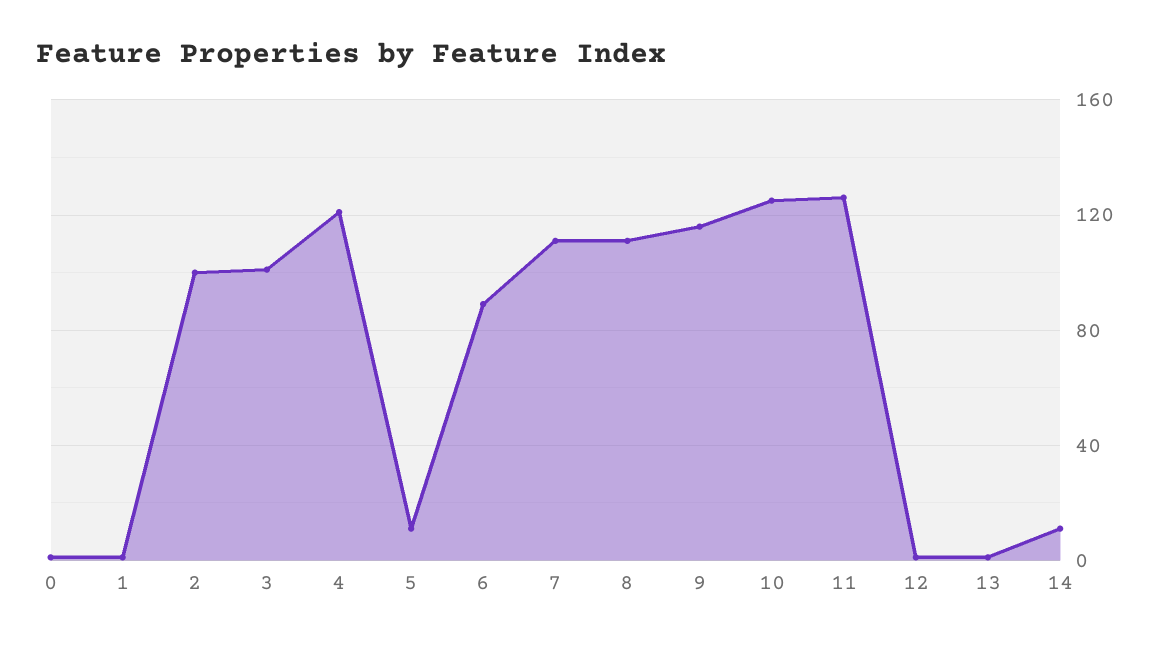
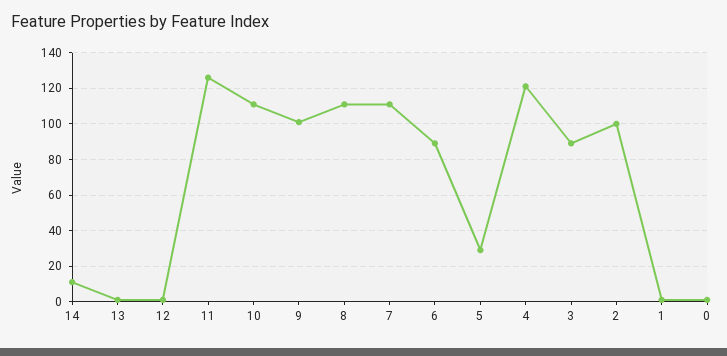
3: 100 -> 90
5: 10 -> 30
9: 115 -> 100
10: 125 -> 110

